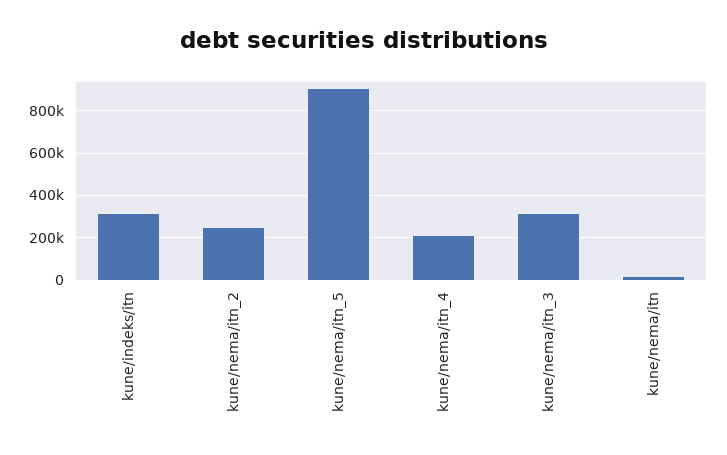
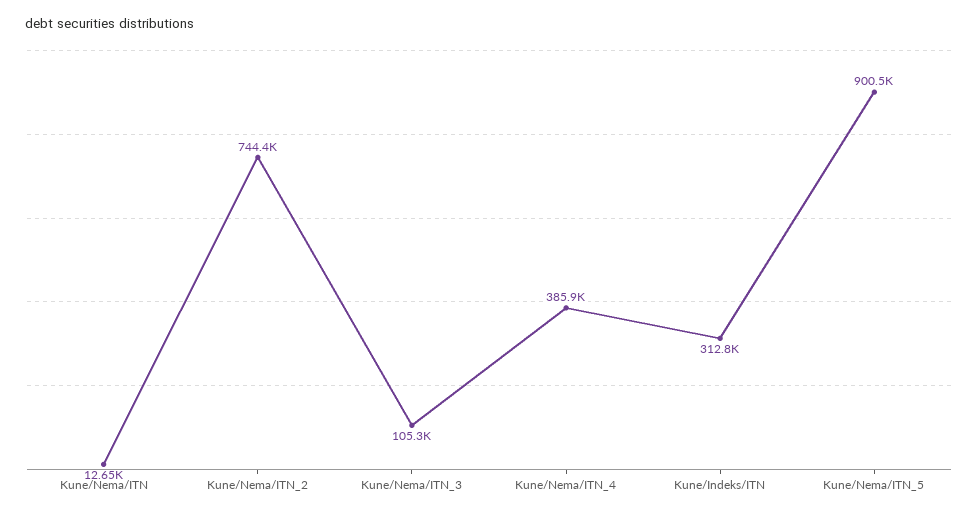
kune/nema/itn_2: 250000 -> 744400
kune/nema/itn_4: 200000 -> 385900
kune/nema/itn_3: 300000 -> 105300

